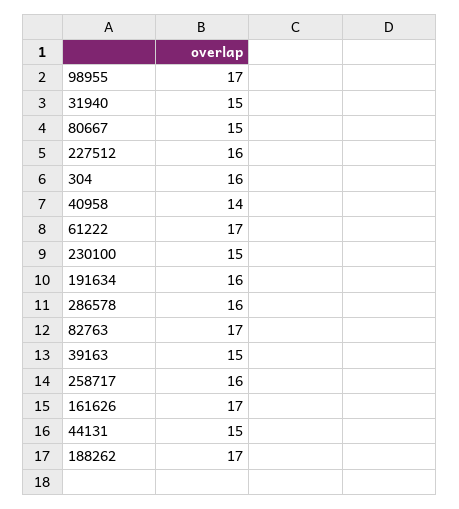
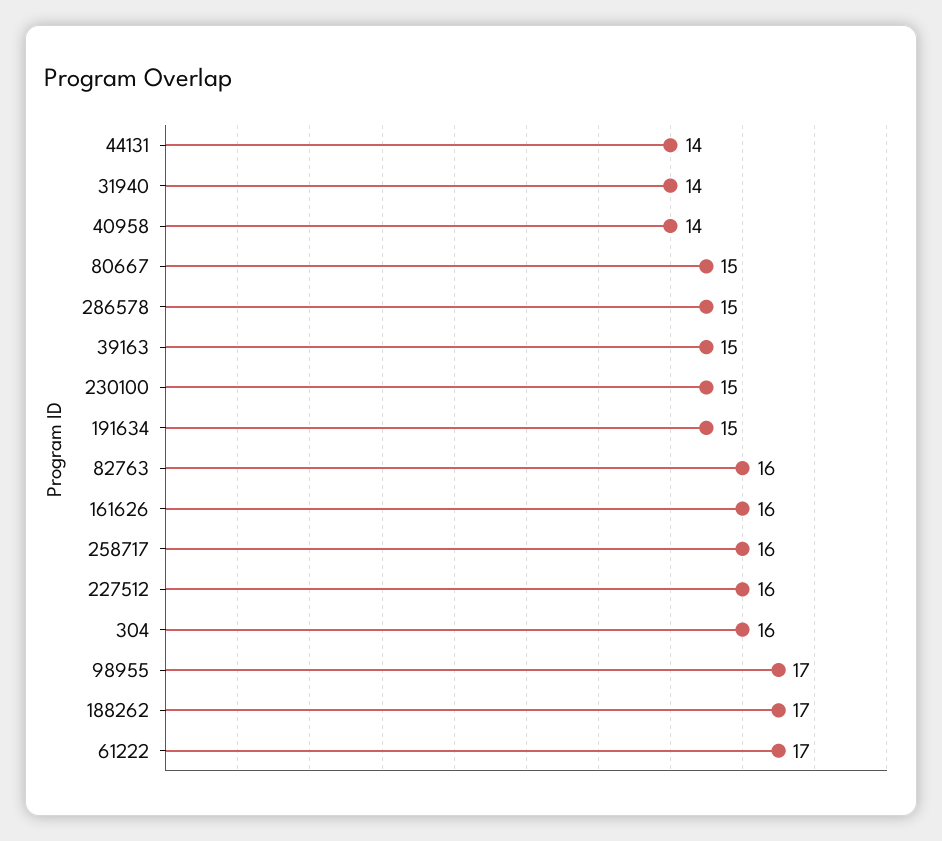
31940: 15 -> 14
191634: 16 -> 15
286578: 16 -> 15
82763: 17 -> 16
161626: 17 -> 16
44131: 15 -> 14

